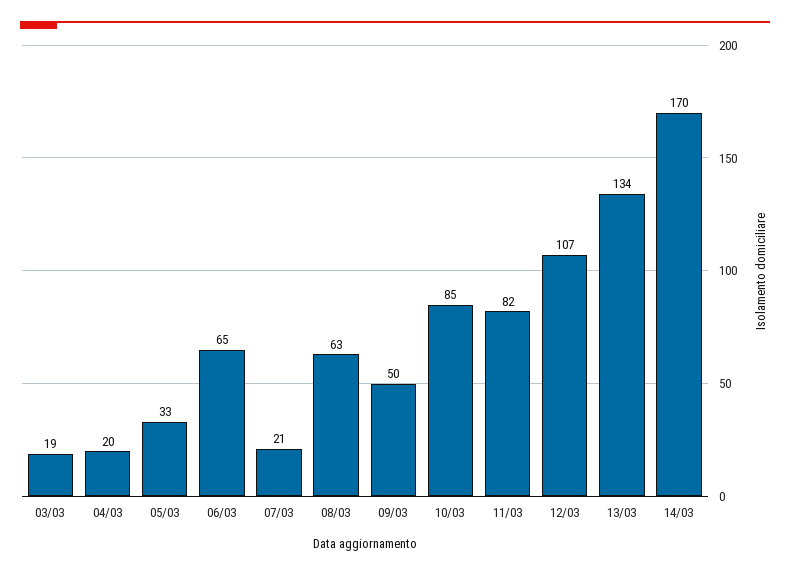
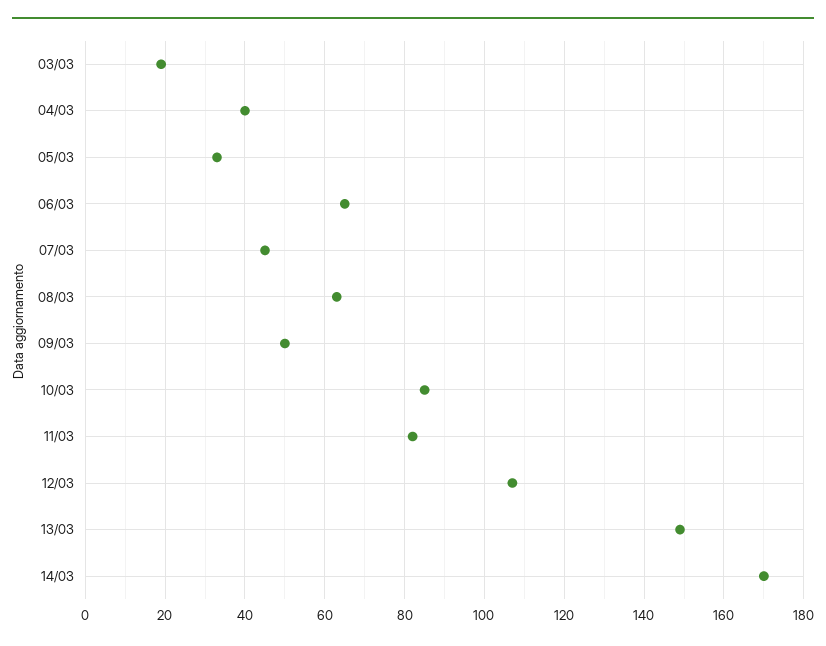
04/03: 20 -> 40
07/03: 21 -> 45
13/03: 134 -> 150

